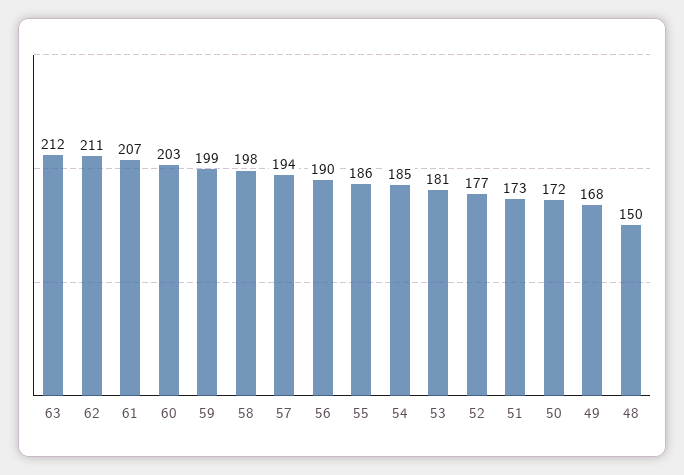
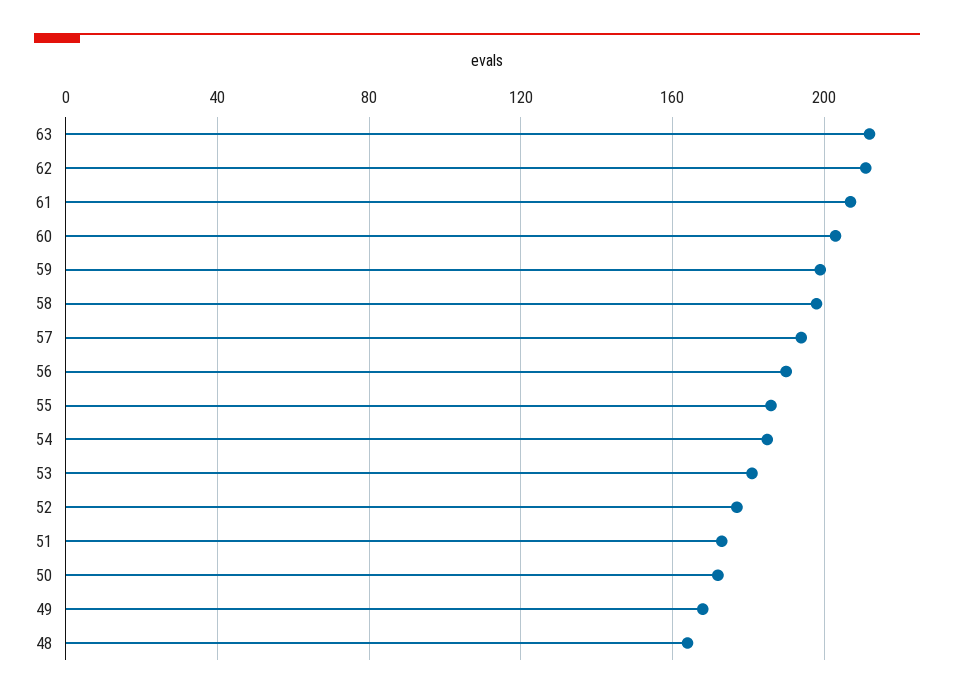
48: 150 -> 165

